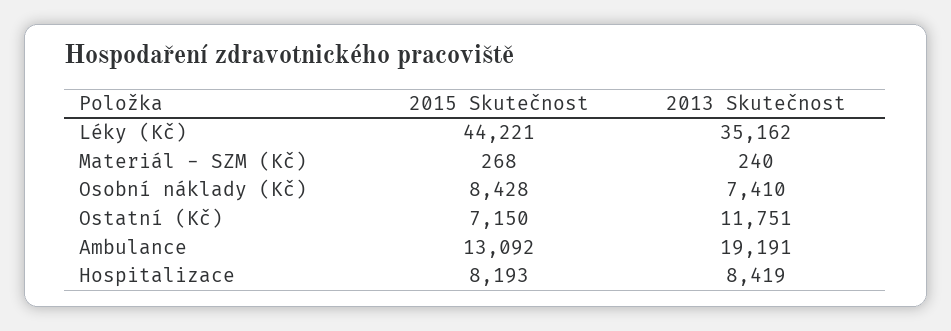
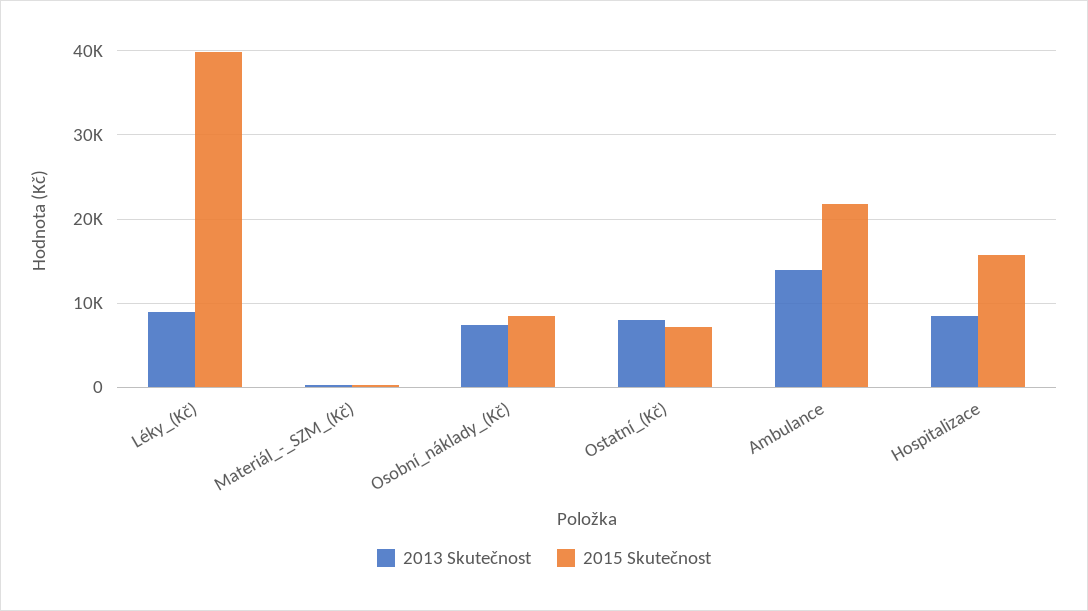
2015 Skutečnost, Léky (Kč): 44221 -> 40000
2013 Skutečnost, Léky (Kč): 35162 -> 9000
2013 Skutečnost, Ostatní (Kč): 11751 -> 8000
2015 Skutečnost, Ambulance: 13092 -> 22000
2013 Skutečnost, Ambulance: 19191 -> 14000
2015 Skutečnost, Hospitalizace: 8193 -> 16000

